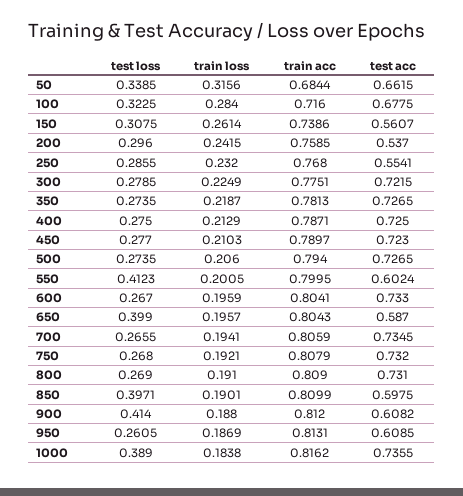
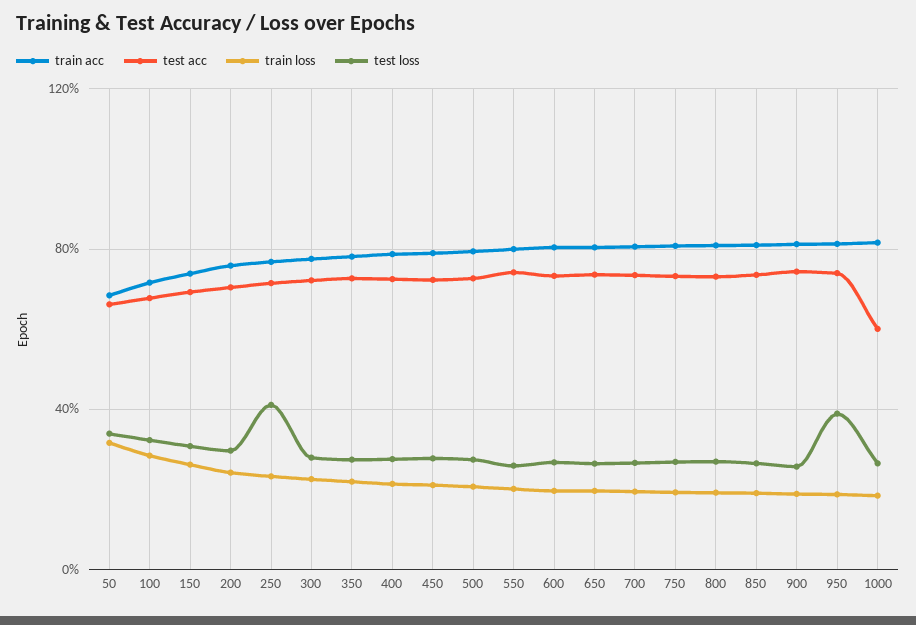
test acc, 150: 0.5607 -> 0.7
test acc, 200: 0.537 -> 0.7
test loss, 250: 0.2855 -> 0.4
test acc, 250: 0.5541 -> 0.7
test loss, 550: 0.4123 -> 0.25
test acc, 550: 0.6024 -> 0.75
test loss, 650: 0.399 -> 0.25
test acc, 650: 0.587 -> 0.75
test loss, 850: 0.3971 -> 0.25
test acc, 850: 0.5975 -> 0.75
test loss, 900: 0.414 -> 0.25
test acc, 900: 0.6082 -> 0.75
test loss, 950: 0.2605 -> 0.4
test acc, 950: 0.6085 -> 0.75
test loss, 1000: 0.389 -> 0.25
test acc, 1000: 0.7355 -> 0.6

